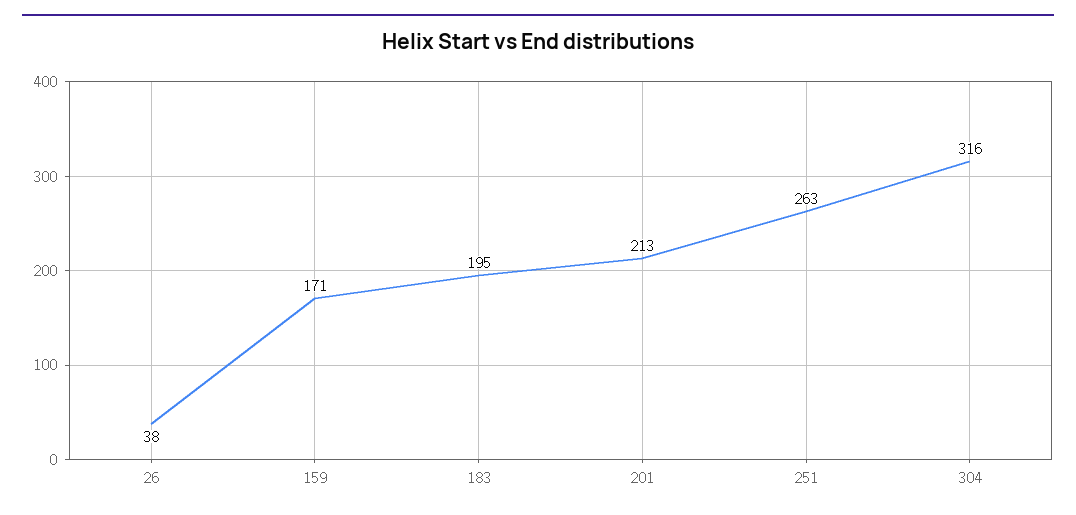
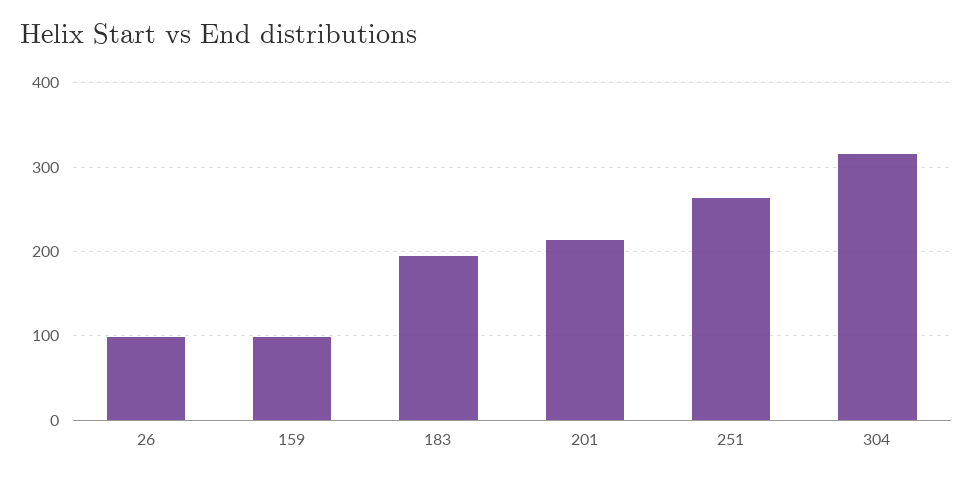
26: 38 -> 100
159: 171 -> 100

